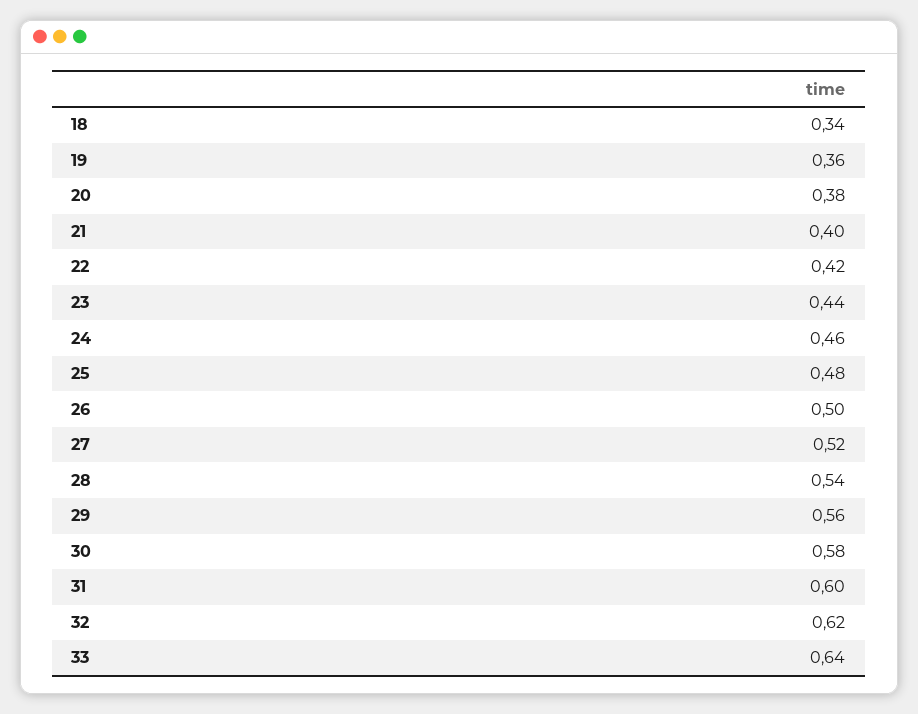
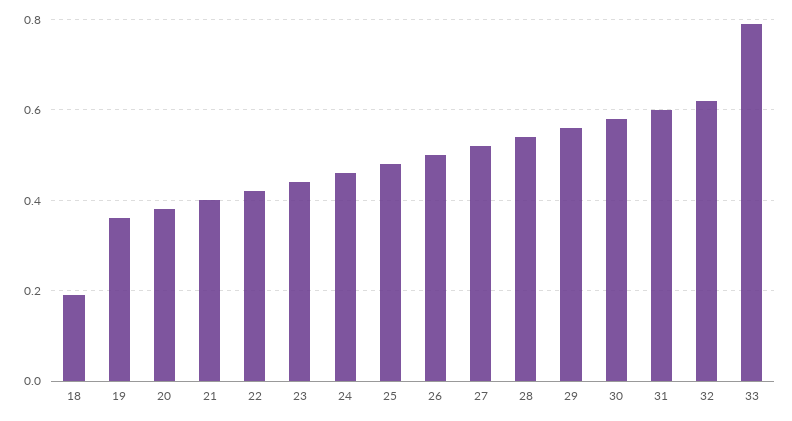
18: 0.34 -> 0.2
33: 0.64 -> 0.8

